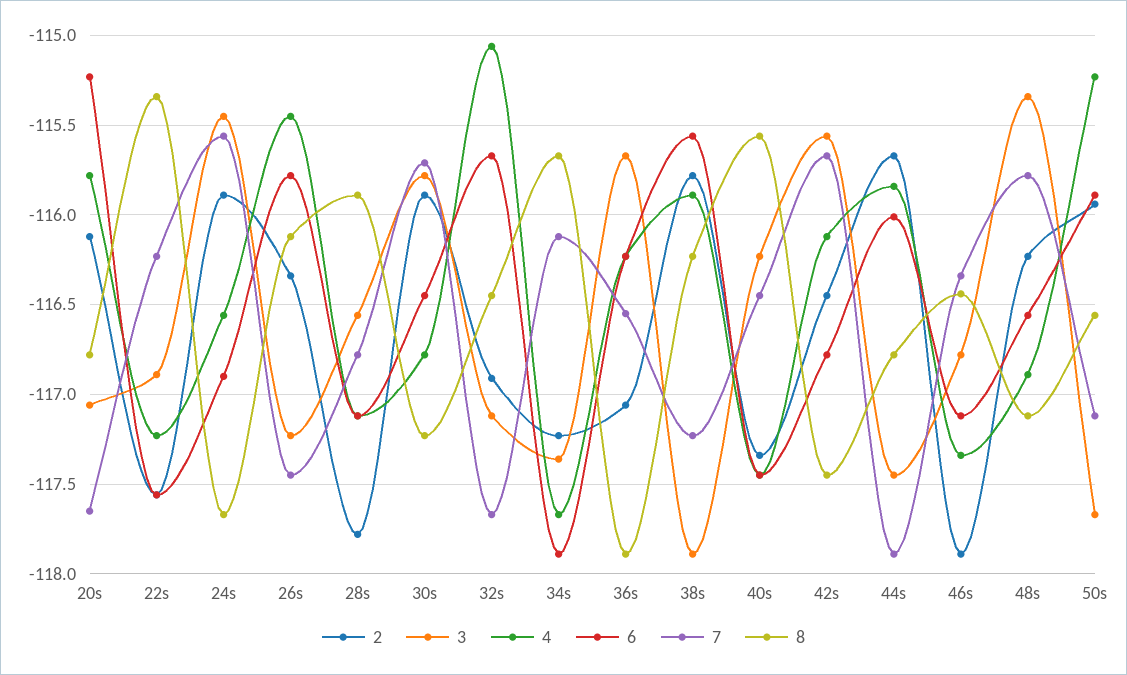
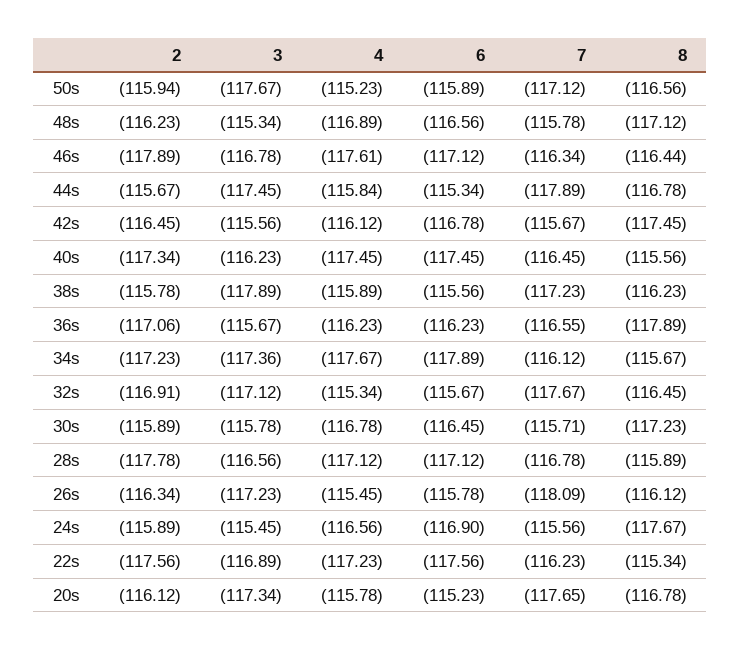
3, 20s: -117.05 -> -117.34
7, 26s: -117.45 -> -118.09
4, 32s: -115.05 -> -115.34
6, 44s: -116 -> -115.34
4, 46s: -117.35 -> -117.61

